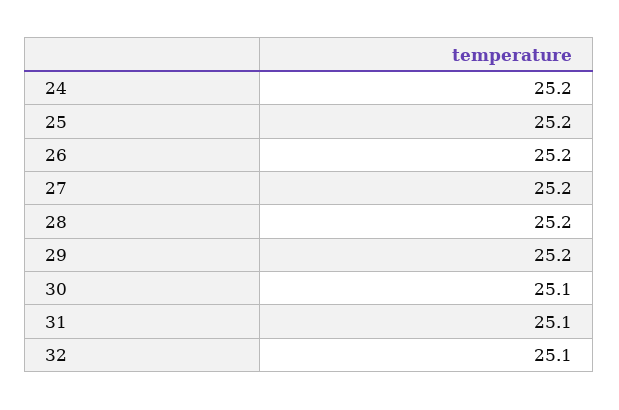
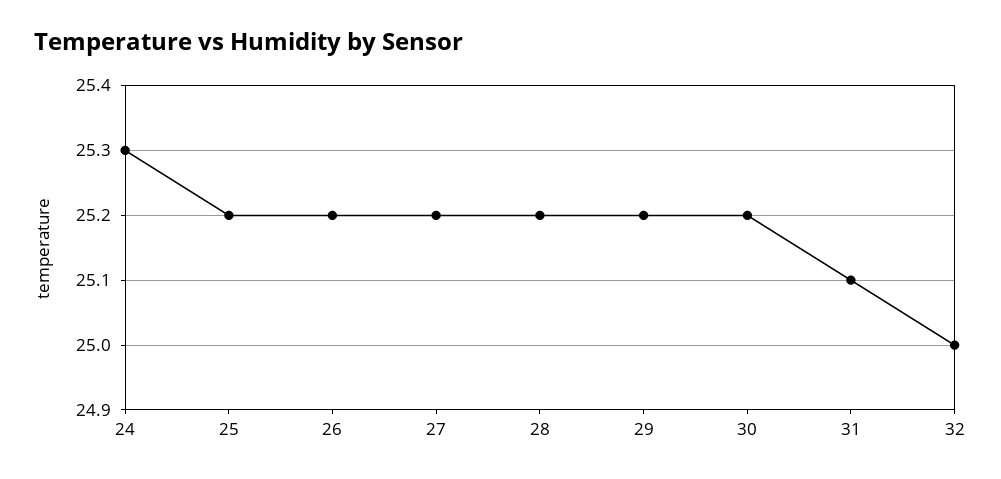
24: 25.2 -> 25.3
30: 25.1 -> 25.2
32: 25.1 -> 25

